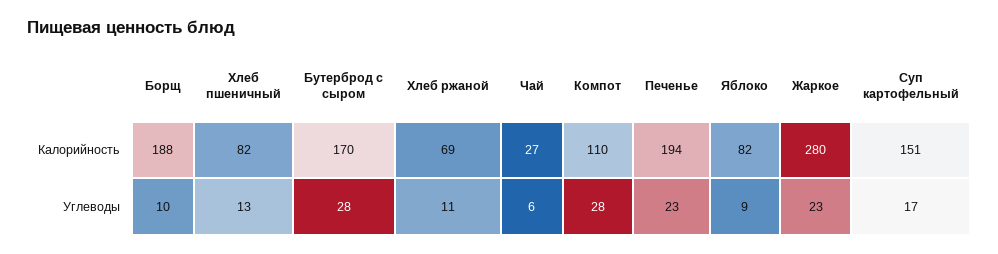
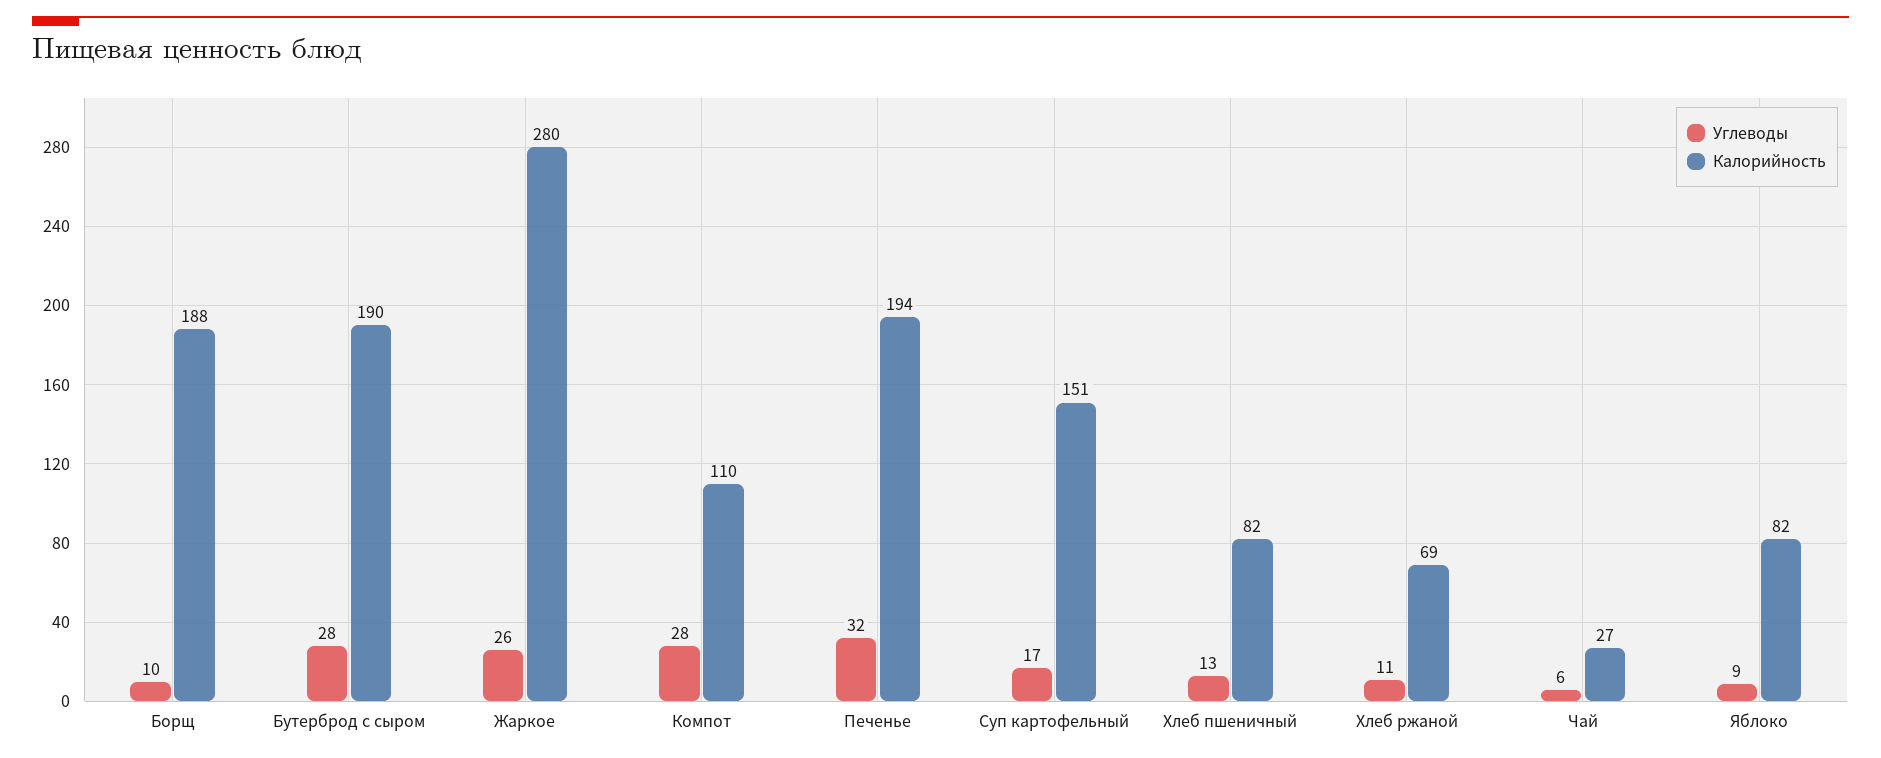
Калорийность, Бутерброд с сыром: 170 -> 190
Углеводы, Печенье: 23 -> 32
Углеводы, Жаркое: 23 -> 26

